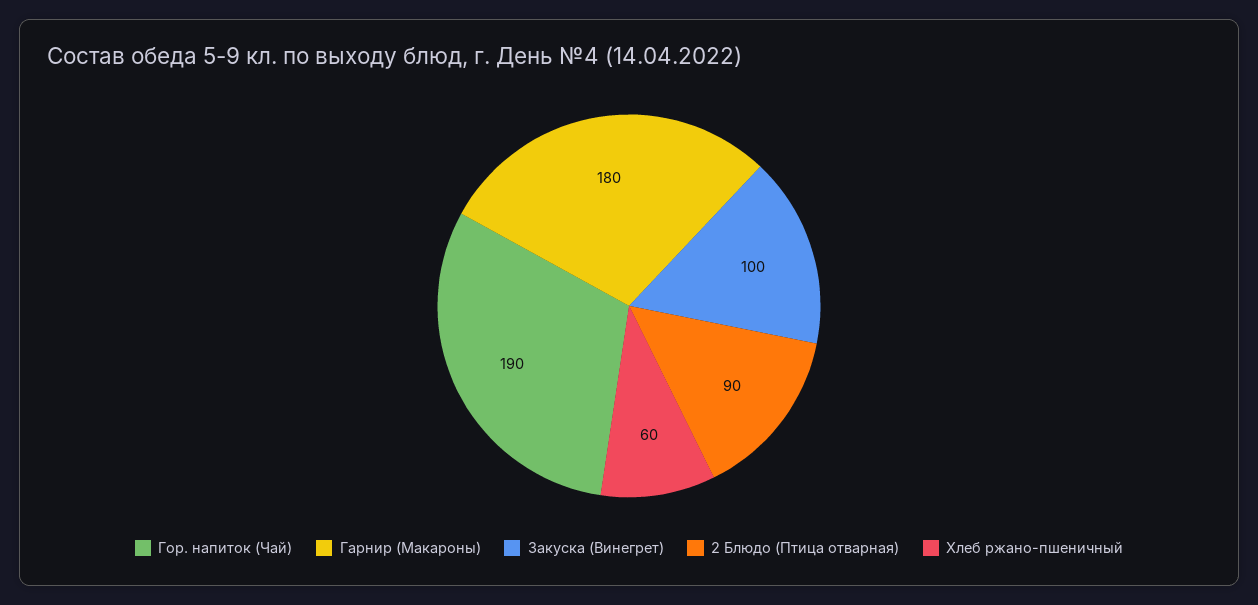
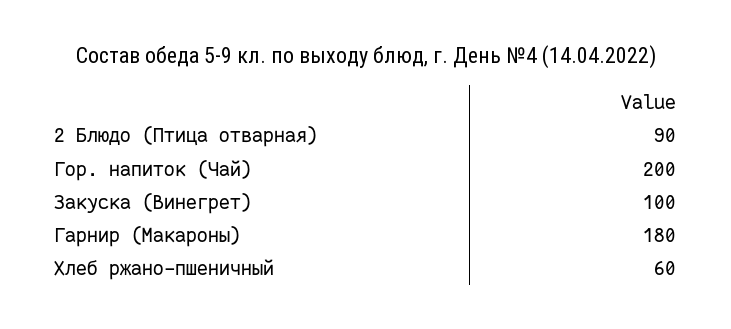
Гор. напиток (Чай): 190 -> 200

